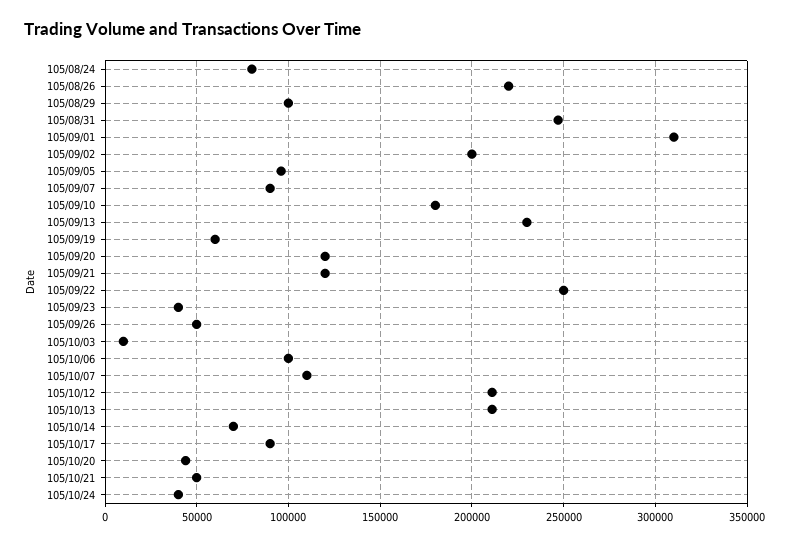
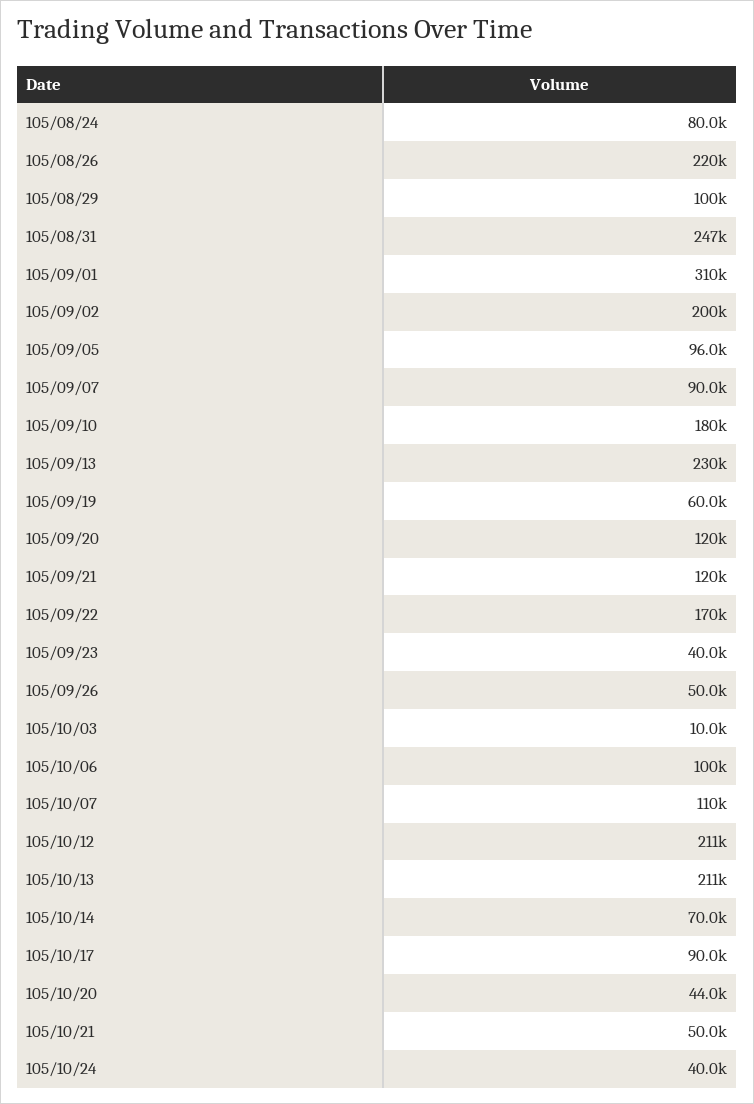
105/09/22: 250000 -> 170000

